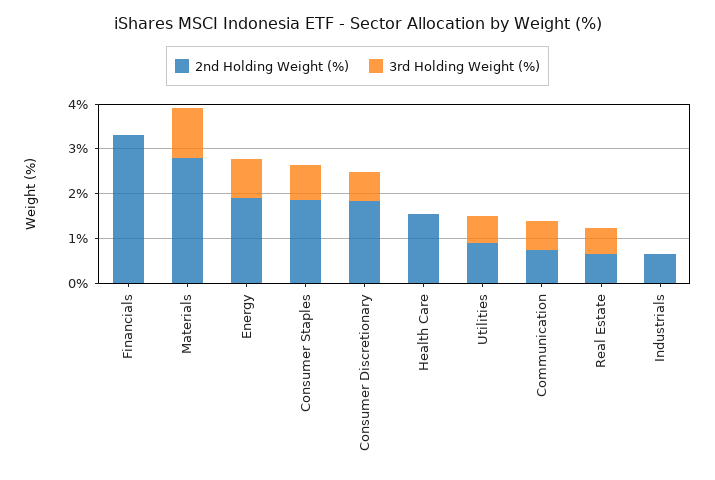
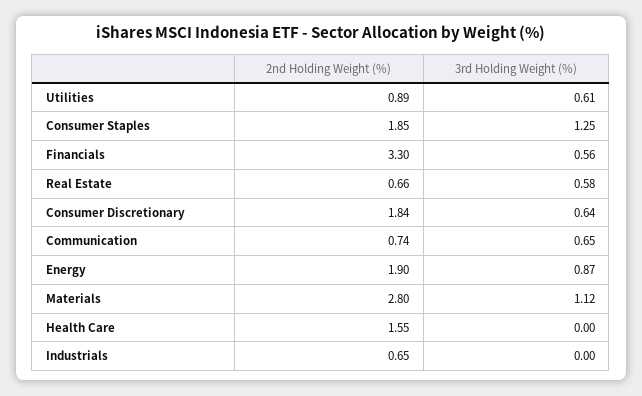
3rd Holding Weight (%), Financials: 0 -> 0.56
3rd Holding Weight (%), Consumer Staples: 0.8 -> 1.25

